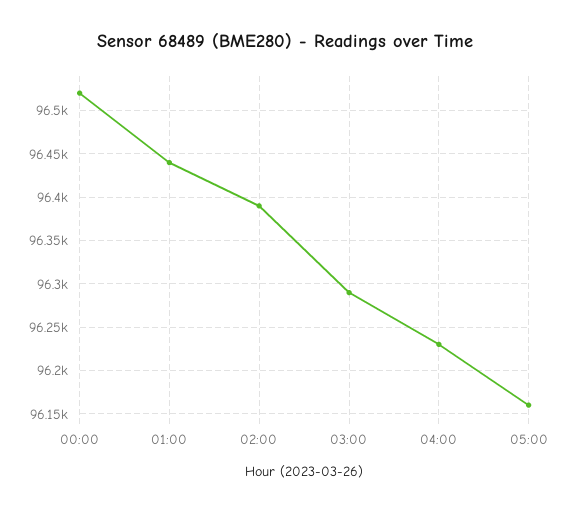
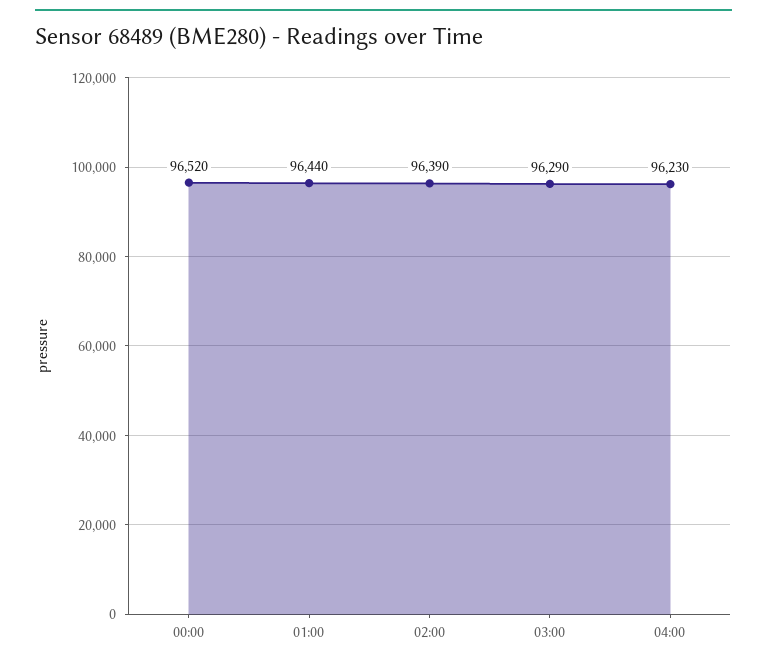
05:00: 96160 -> none

